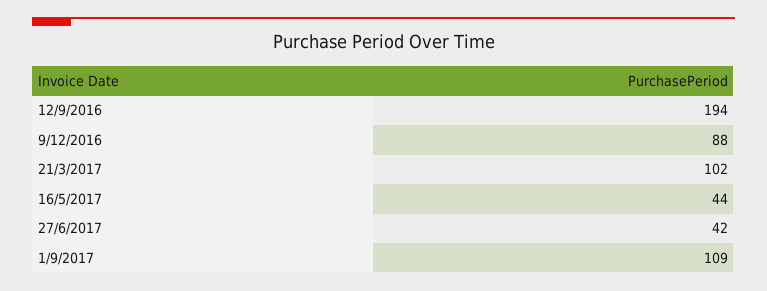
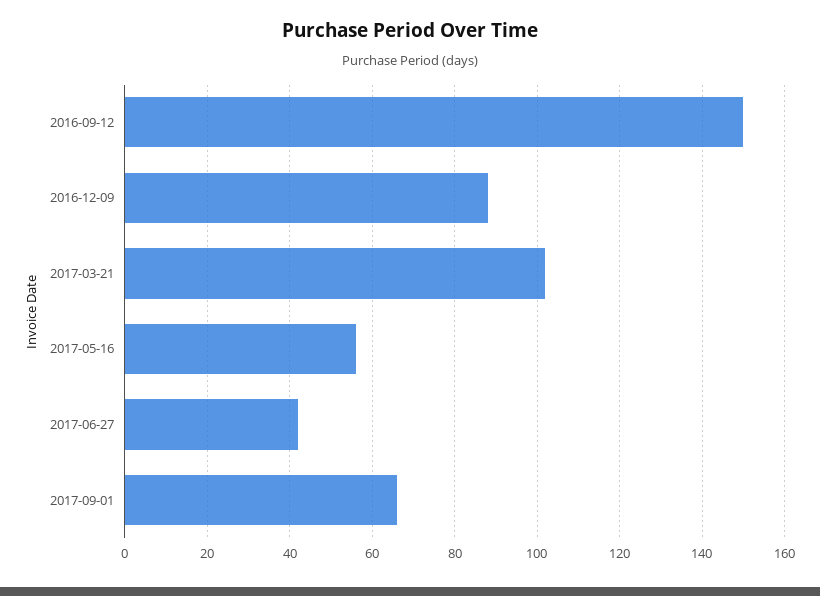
12/9/2016: 194 -> 150
16/5/2017: 44 -> 55
1/9/2017: 109 -> 65

